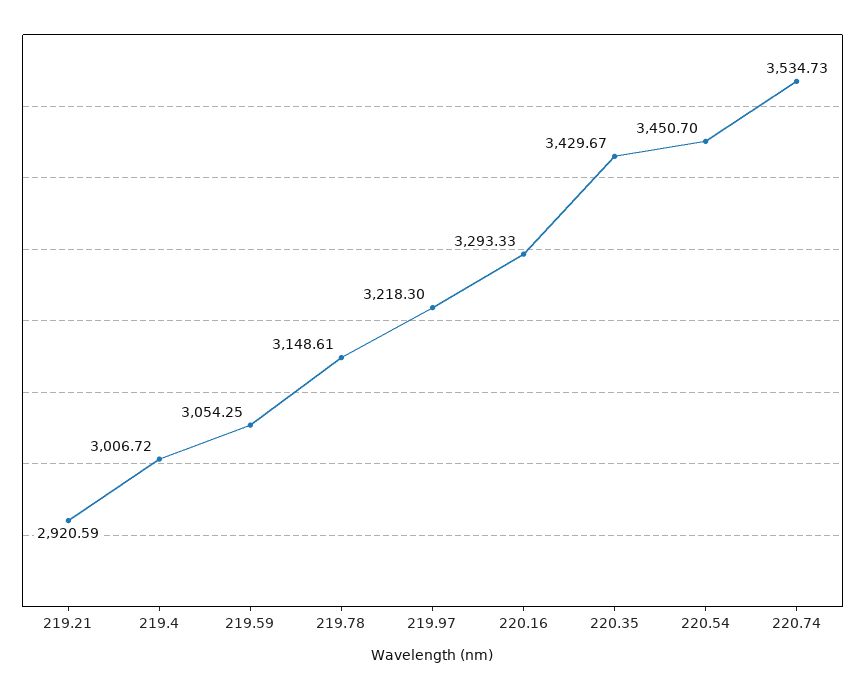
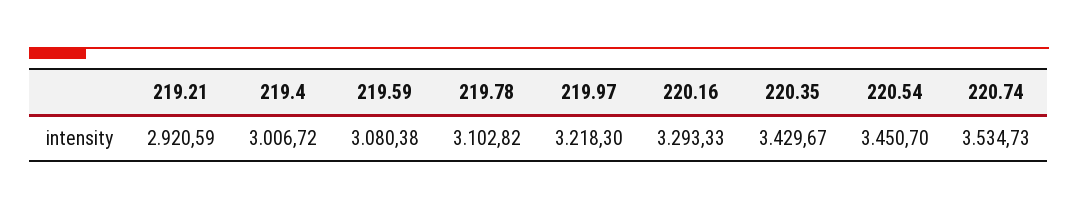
219.59: 3054.25 -> 3080.38
219.78: 3148.61 -> 3102.82

